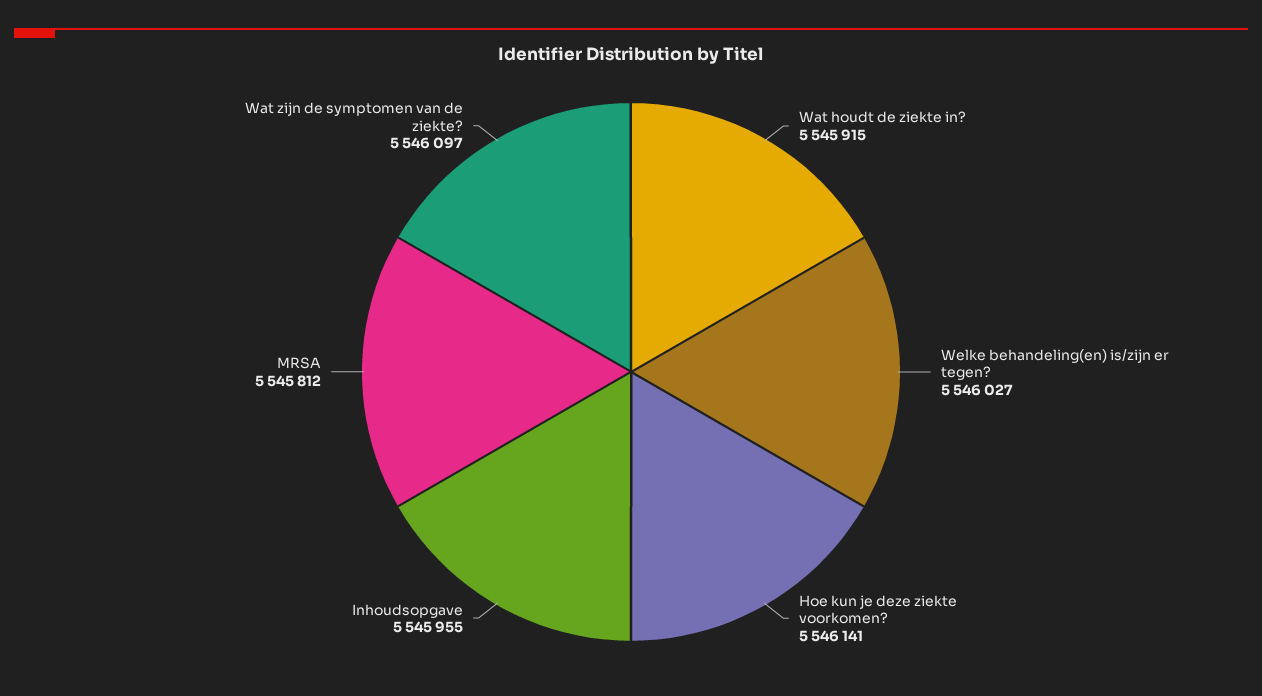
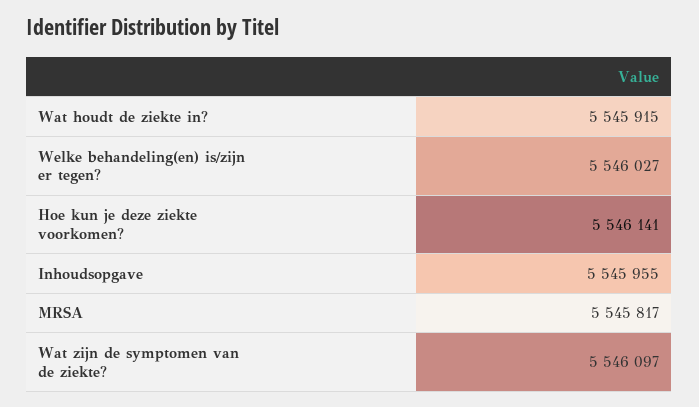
MRSA: 5545812 -> 5545817

